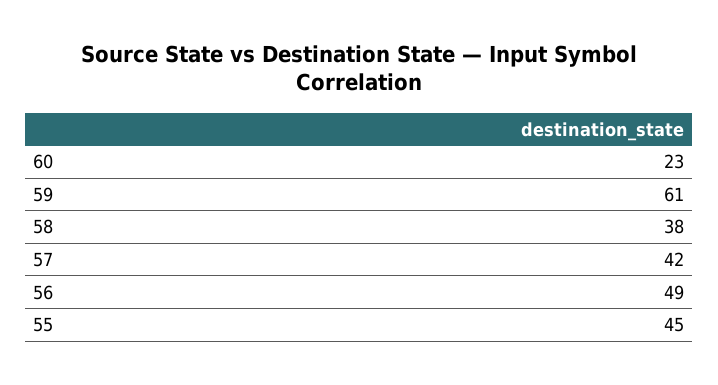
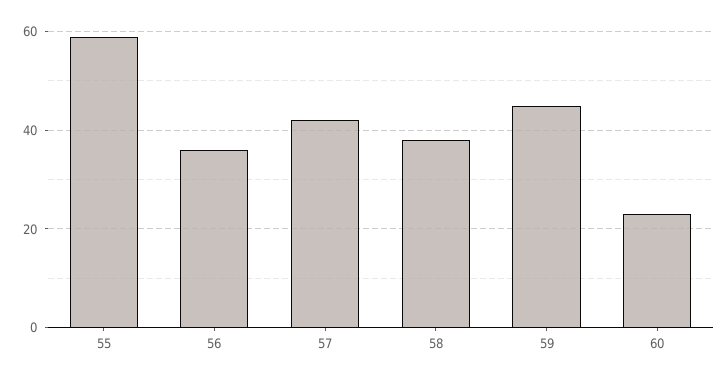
59: 61 -> 45
56: 49 -> 35
55: 45 -> 60

